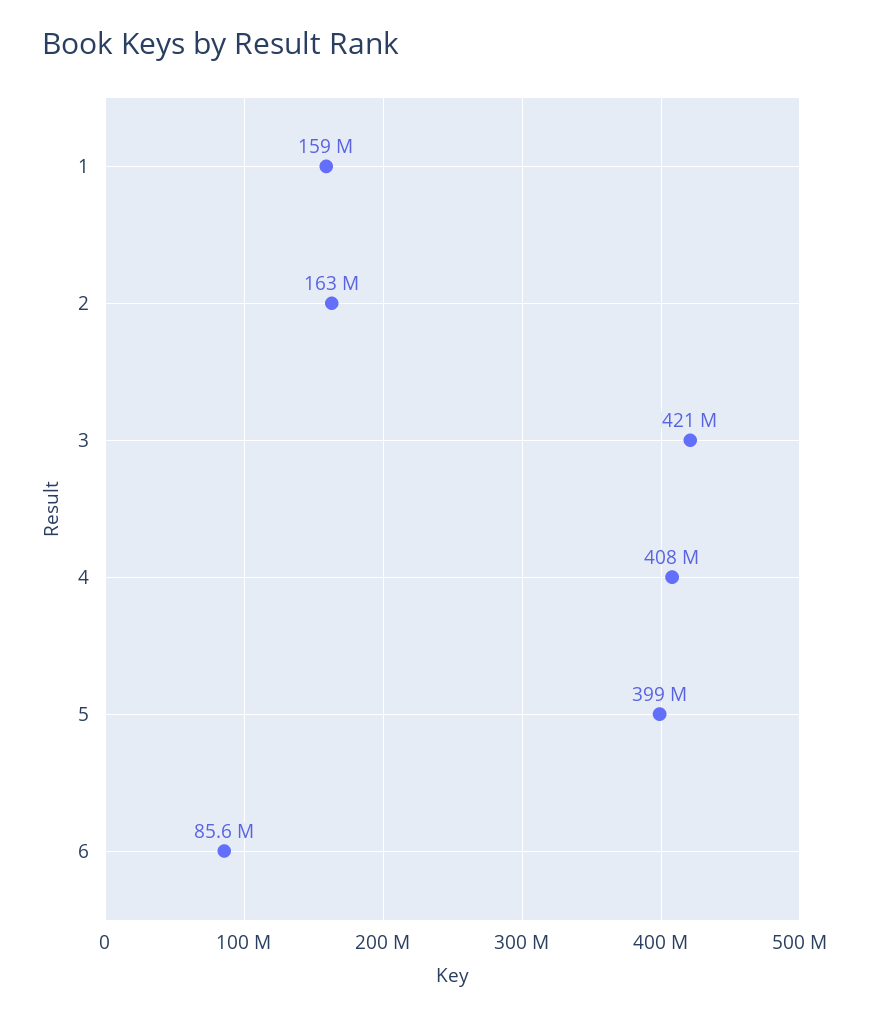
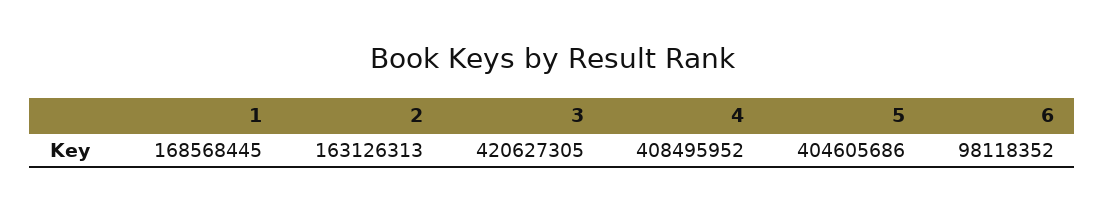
1: 159000000 -> 168568445
5: 399000000 -> 404605686
6: 85600000 -> 98118352

